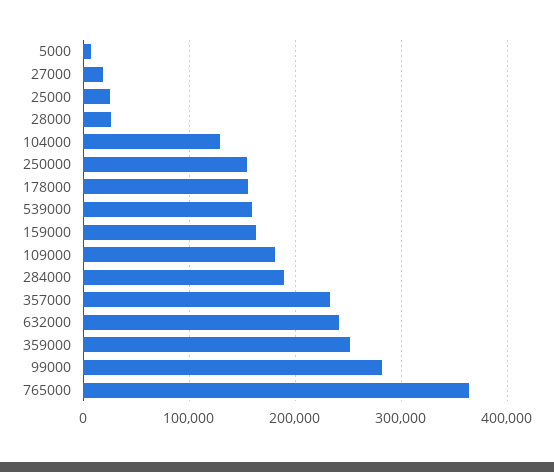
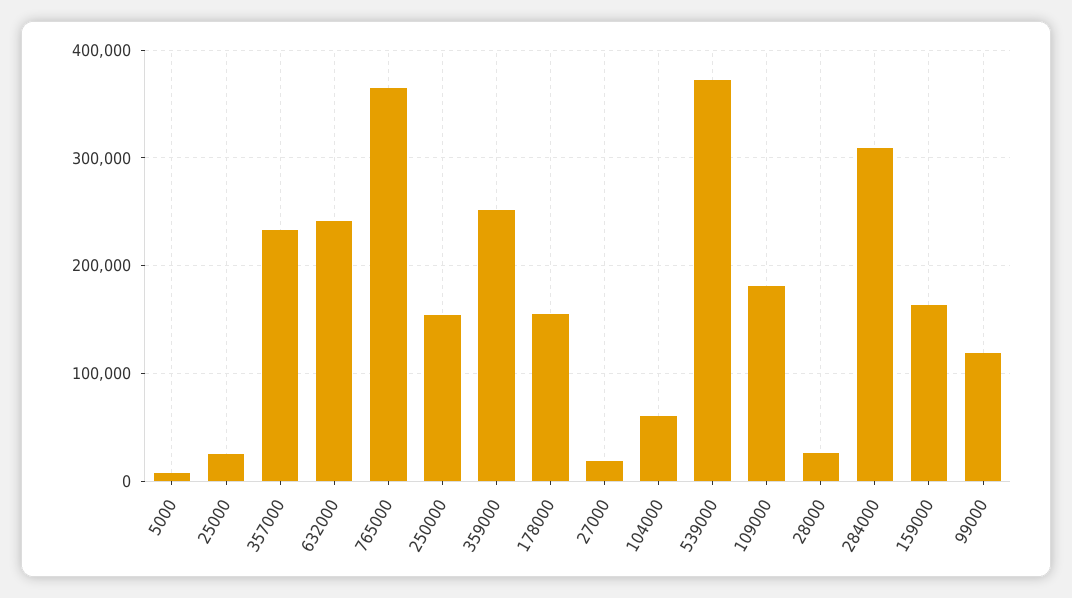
104000: 130000 -> 60000
539000: 160000 -> 370000
284000: 190000 -> 310000
99000: 280000 -> 120000

